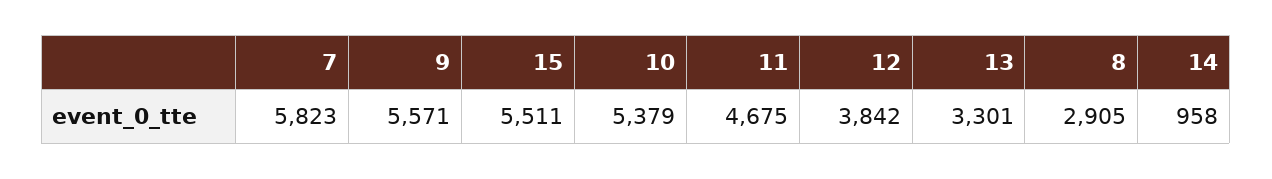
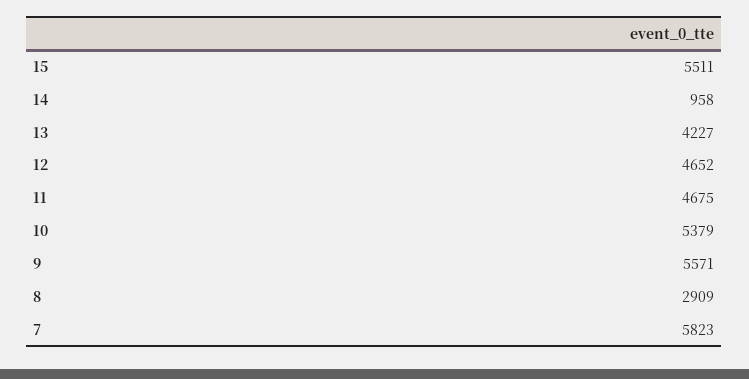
12: 3842 -> 4652
13: 3301 -> 4227
8: 2905 -> 2909

